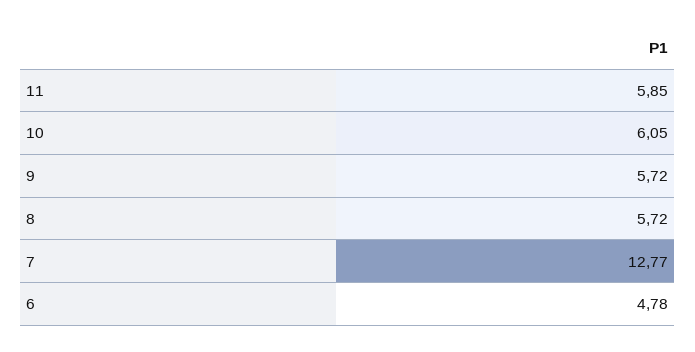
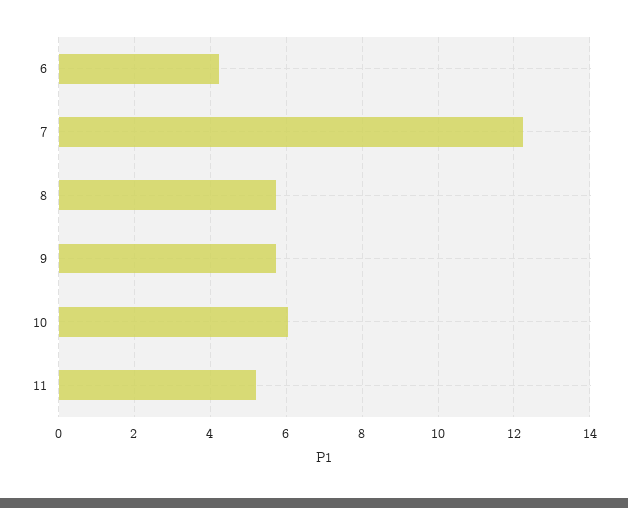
11: 5.85 -> 5.2
7: 12.77 -> 12.2
6: 4.78 -> 4.2

